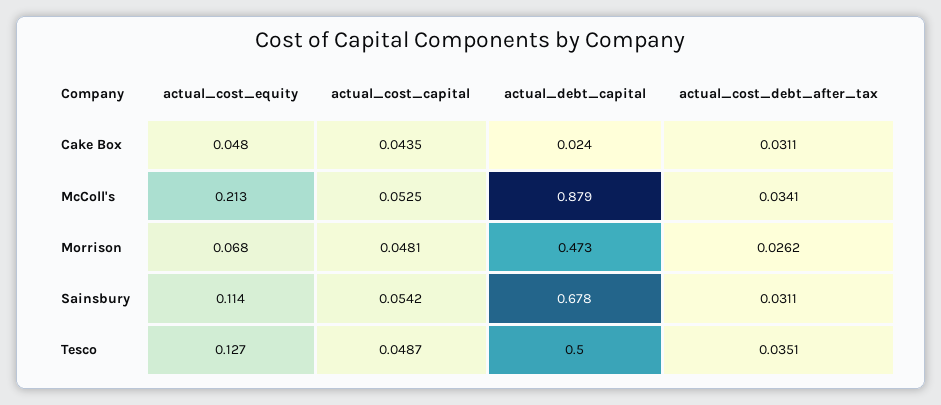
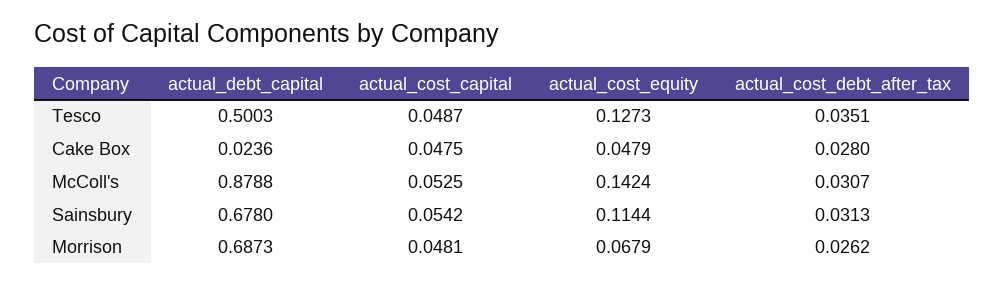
actual_cost_capital, Cake Box: 0.0435 -> 0.0475
actual_cost_debt_after_tax, Cake Box: 0.0311 -> 0.028
actual_cost_equity, McColl's: 0.213 -> 0.1424
actual_cost_debt_after_tax, McColl's: 0.0341 -> 0.0307
actual_debt_capital, Morrison: 0.473 -> 0.6873
actual_cost_debt_after_tax, Sainsbury: 0.0311 -> 0.0313

